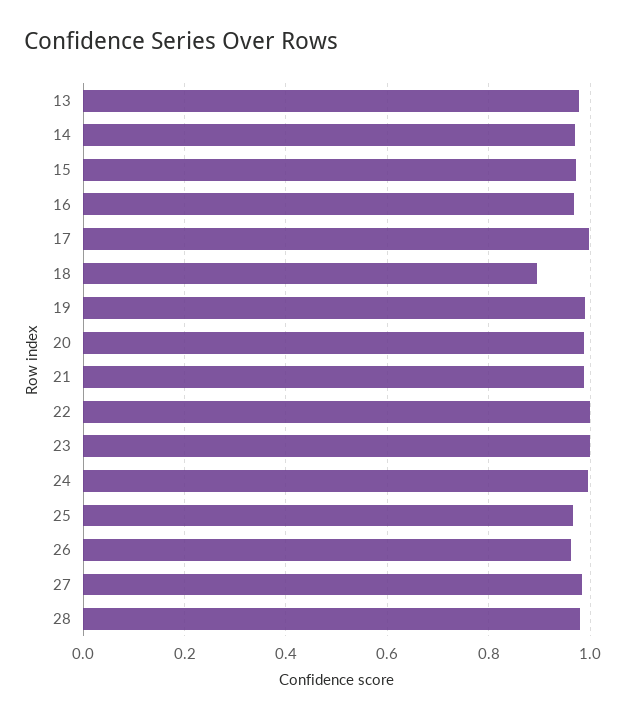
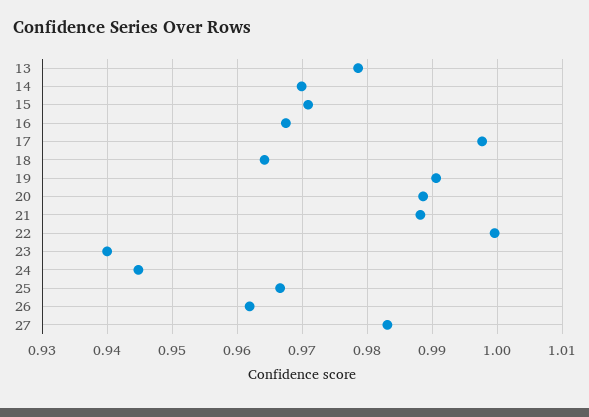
18: 0.9 -> 0.964
23: 1 -> 0.94
24: 1 -> 0.945
28: 0.98 -> none

